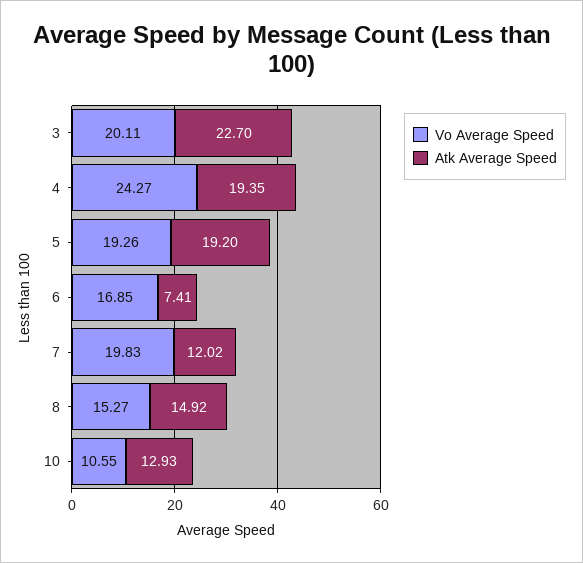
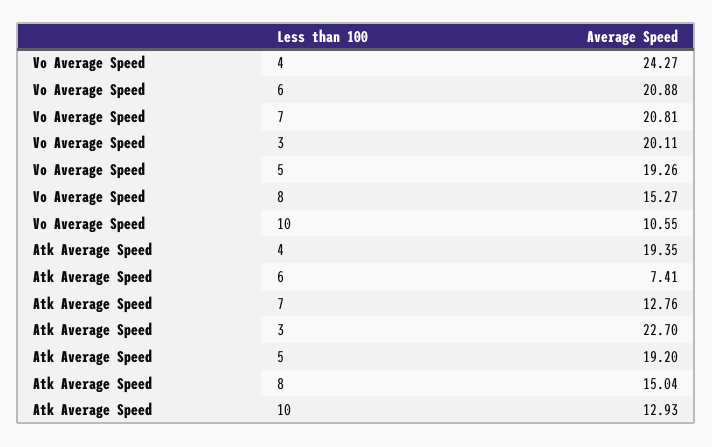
Vo Average Speed, 6: 16.85 -> 20.88
Vo Average Speed, 7: 19.83 -> 20.81
Atk Average Speed, 7: 12.02 -> 12.76
Atk Average Speed, 8: 14.92 -> 15.04

